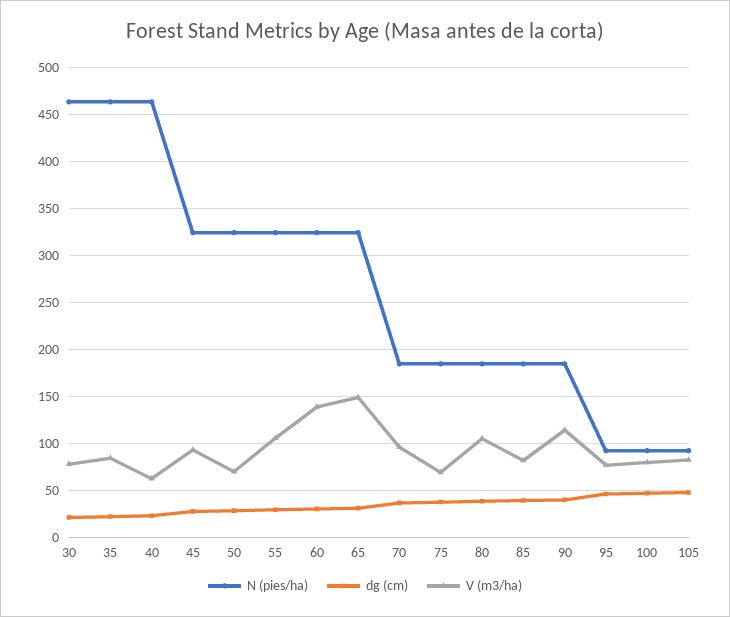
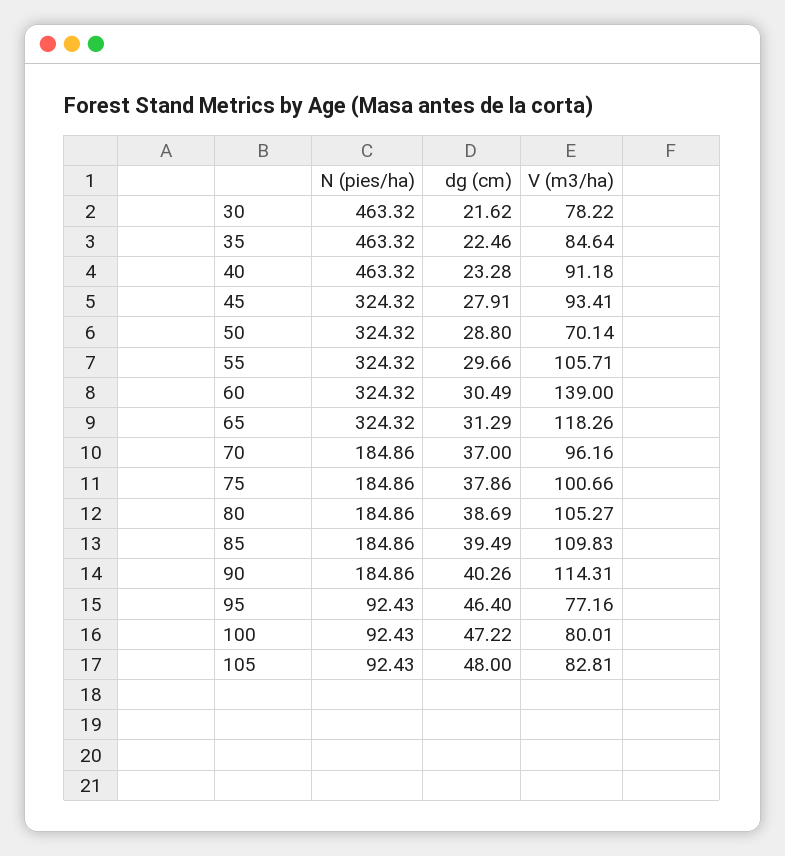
V (m3/ha), 40: 60 -> 91.18
V (m3/ha), 65: 150 -> 118.26
V (m3/ha), 75: 70 -> 100.66
V (m3/ha), 85: 80 -> 109.83

